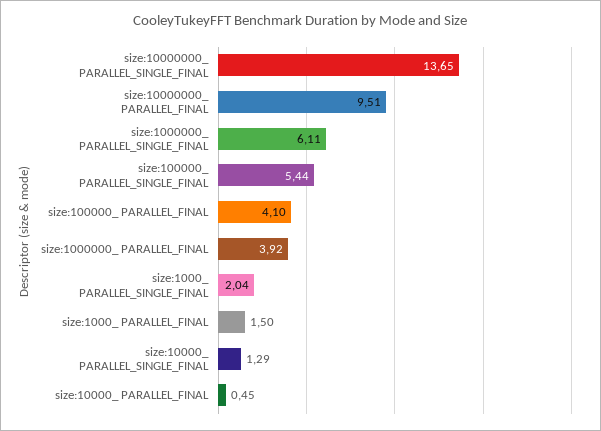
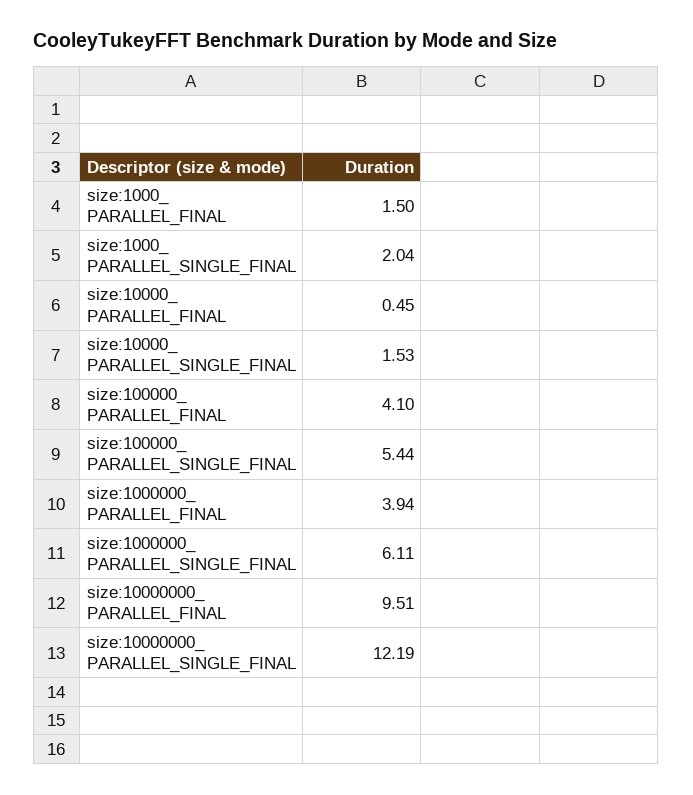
size:10000000_ PARALLEL_SINGLE_FINAL: 13.65 -> 12.19
size:1000000_ PARALLEL_FINAL: 3.92 -> 3.94
size:10000_ PARALLEL_SINGLE_FINAL: 1.29 -> 1.53

